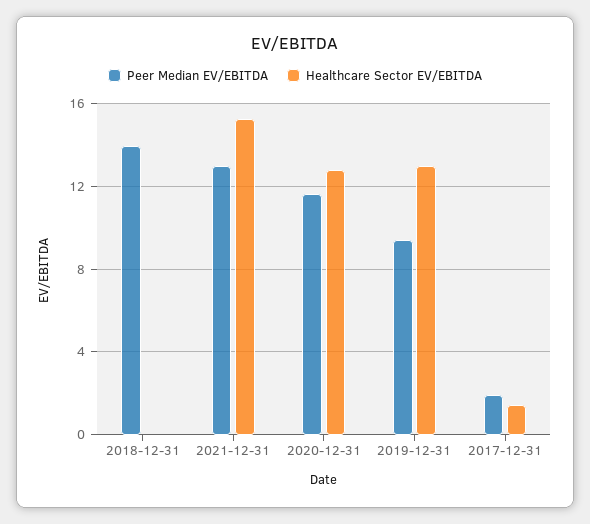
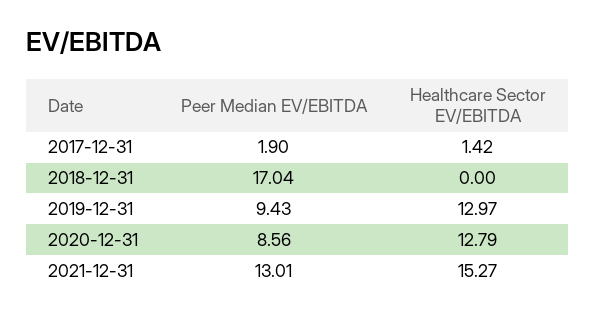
Peer Median EV/EBITDA, 2018-12-31: 14 -> 17.04
Peer Median EV/EBITDA, 2020-12-31: 11.5 -> 8.56

